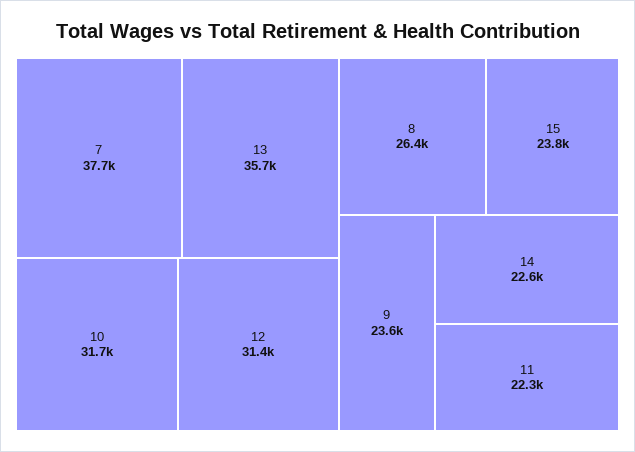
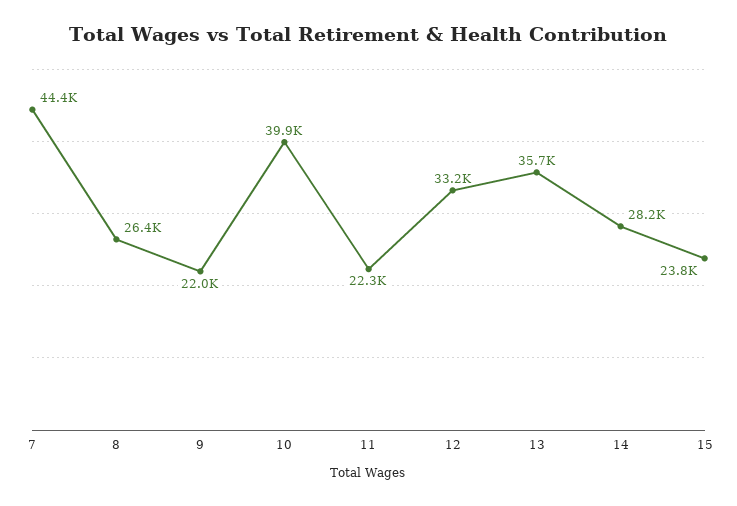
7: 37700 -> 44400
10: 31700 -> 39900
12: 31400 -> 33200
9: 23600 -> 22000
14: 22600 -> 28200

